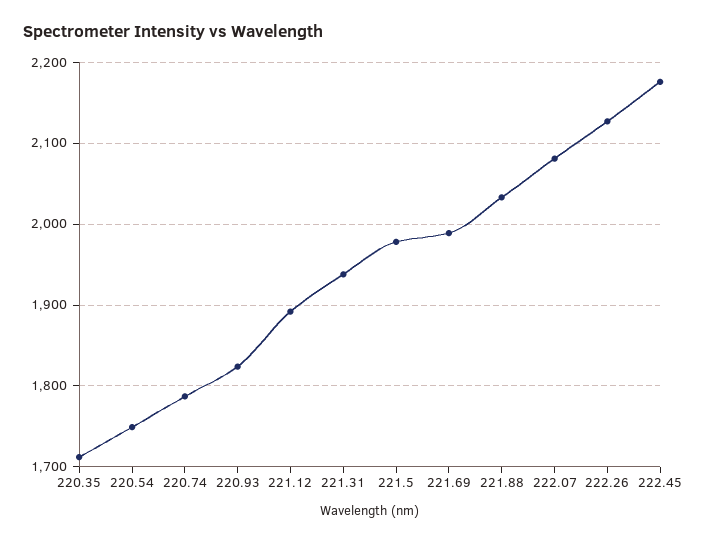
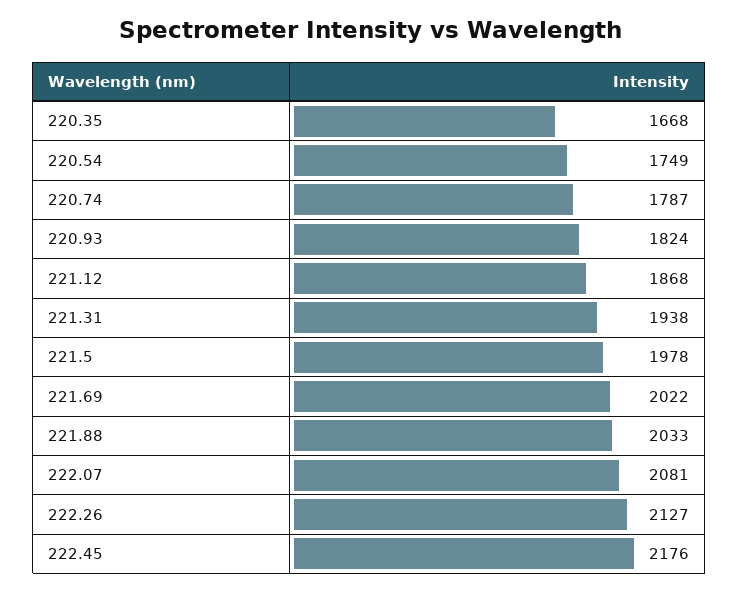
220.35: 1710 -> 1668
221.12: 1890 -> 1868
221.69: 1990 -> 2022

